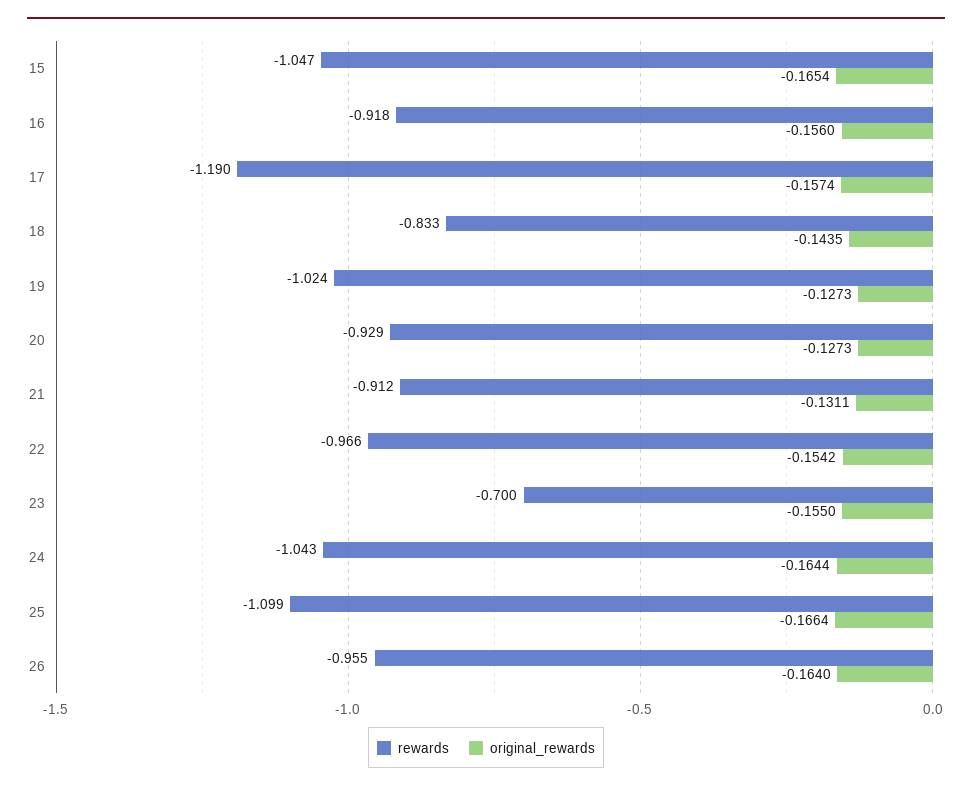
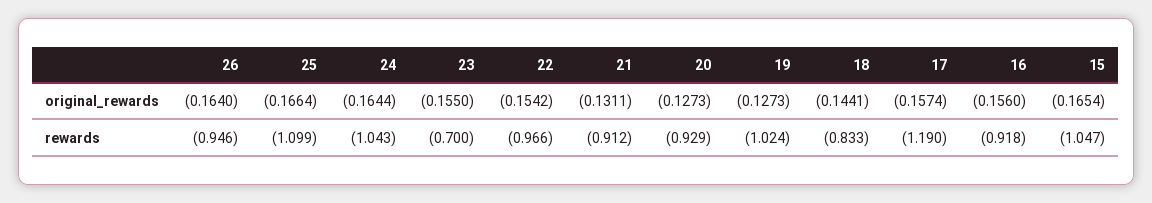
original_rewards, 18: -0.1435 -> -0.1441
rewards, 26: -0.955 -> -0.946

